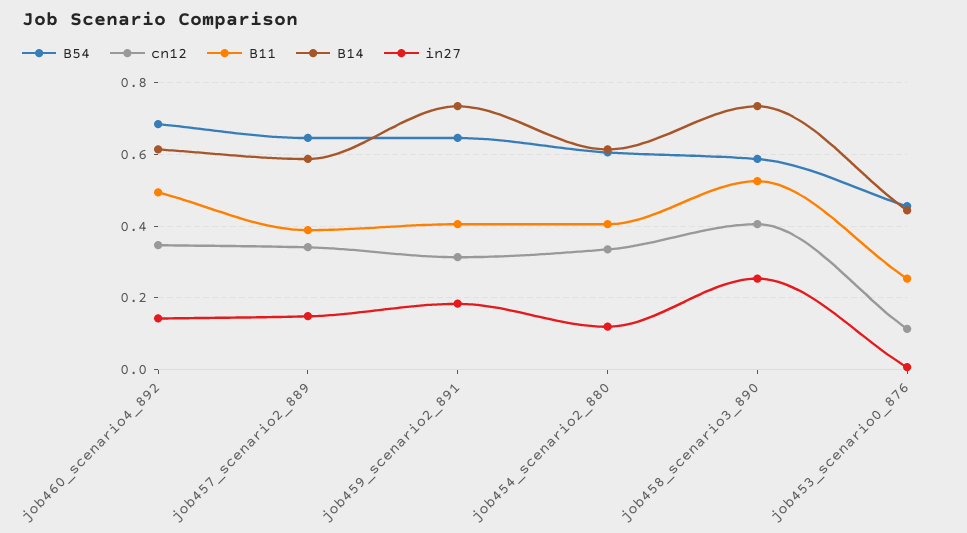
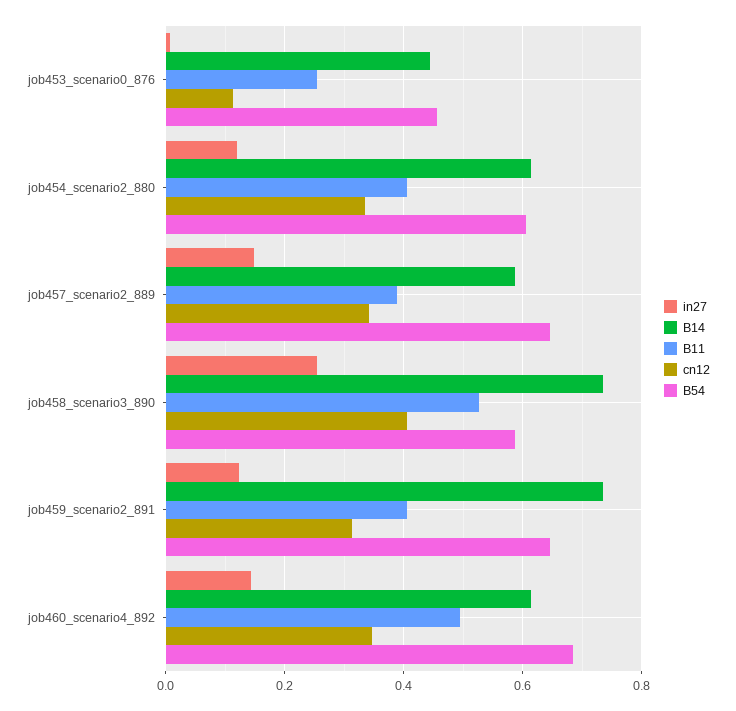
in27, job459_scenario2_891: 0.18 -> 0.12

